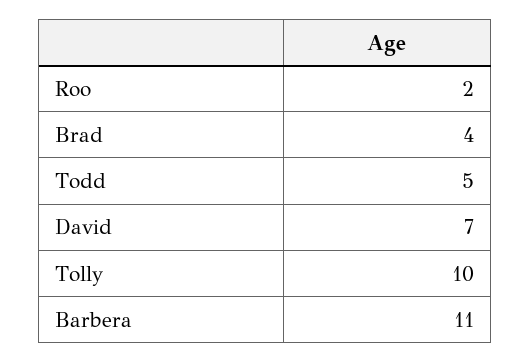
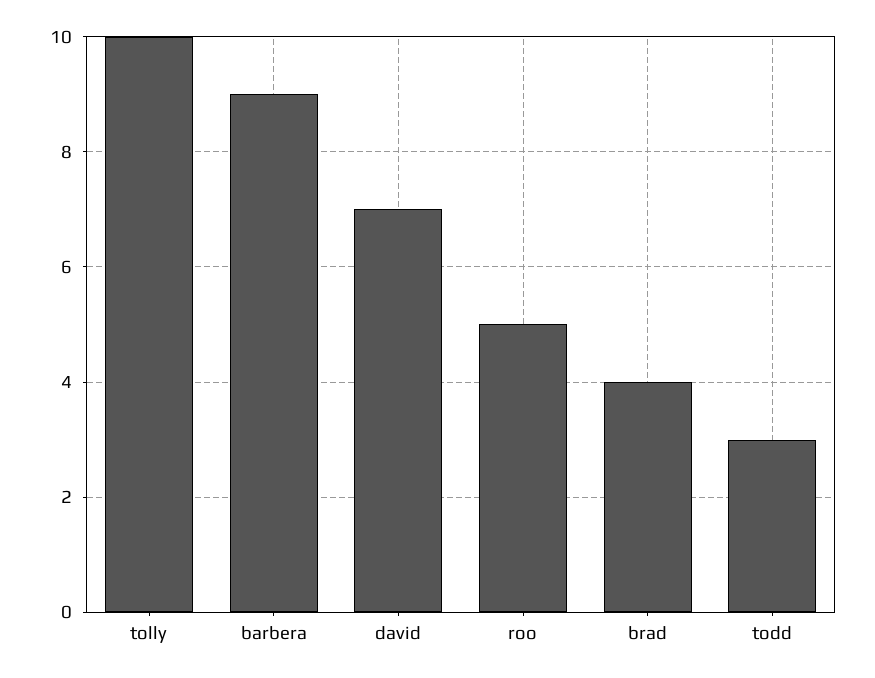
Roo: 2 -> 5
Todd: 5 -> 3
Barbera: 11 -> 9

